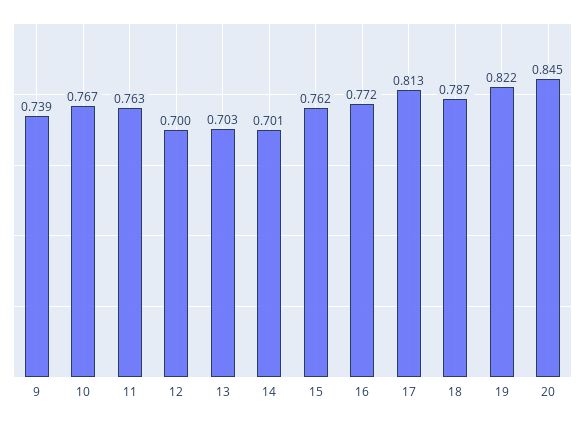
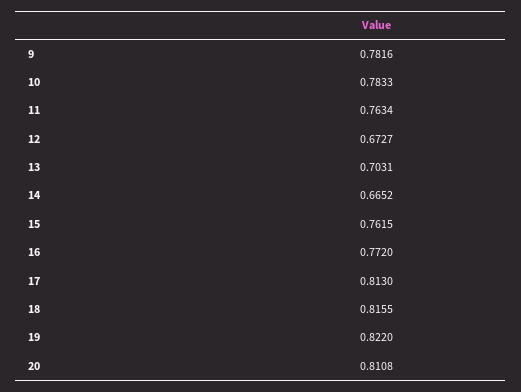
9: 0.739 -> 0.7816
10: 0.767 -> 0.7833
12: 0.7 -> 0.6727
14: 0.701 -> 0.6652
18: 0.787 -> 0.8155
20: 0.845 -> 0.8108

